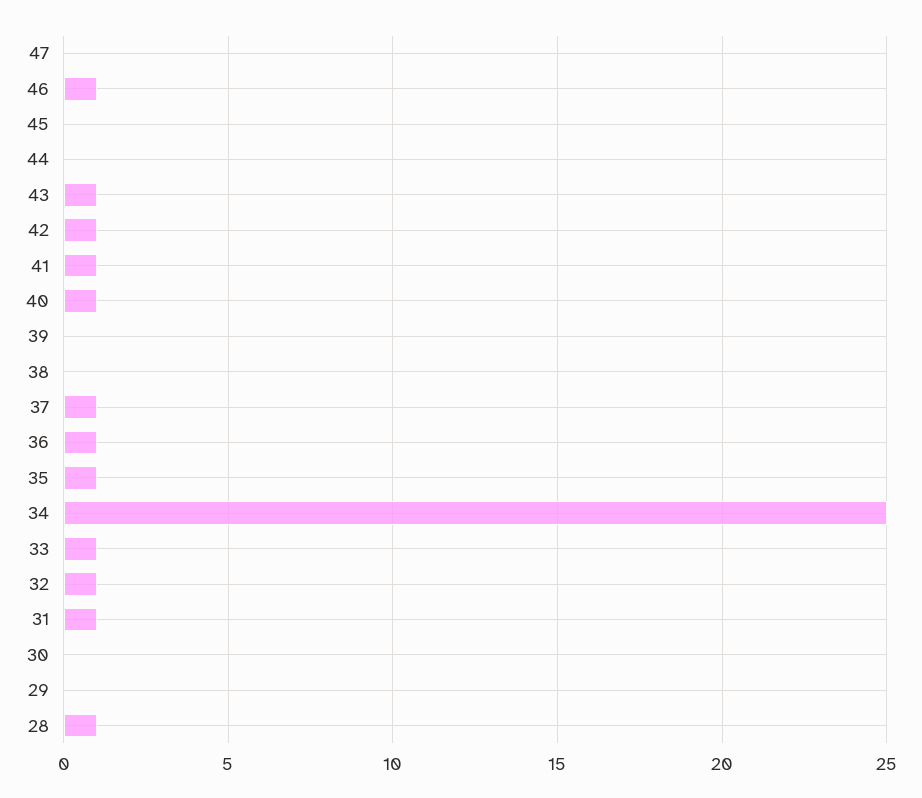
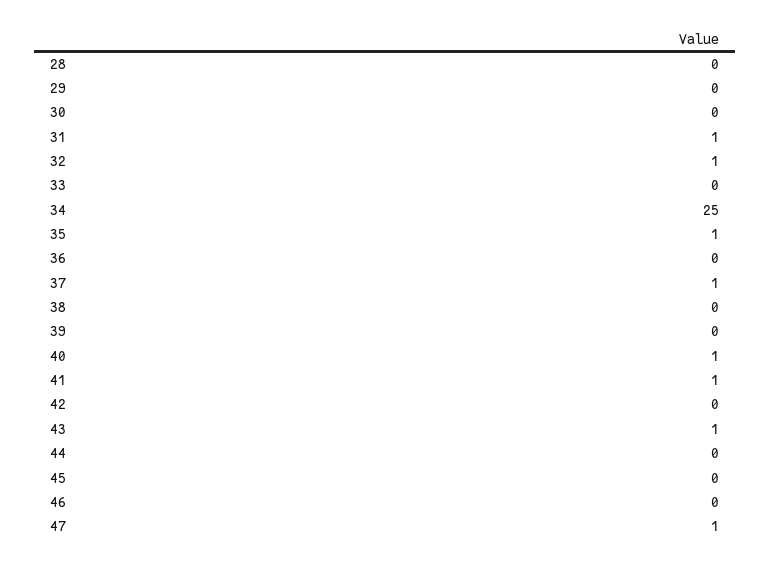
47: 0 -> 1
46: 1 -> 0
42: 1 -> 0
36: 1 -> 0
33: 1 -> 0
28: 1 -> 0

